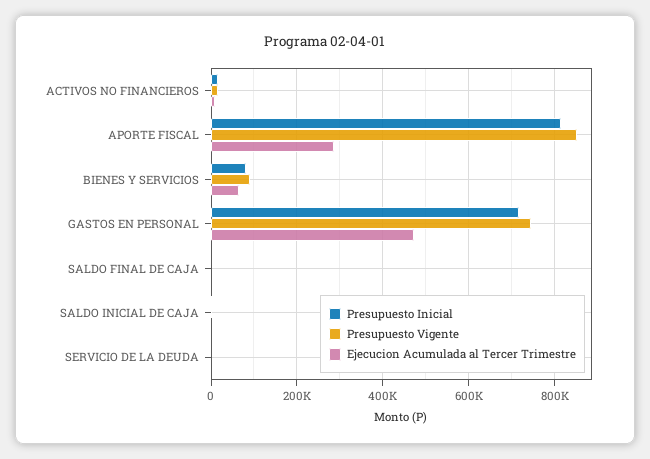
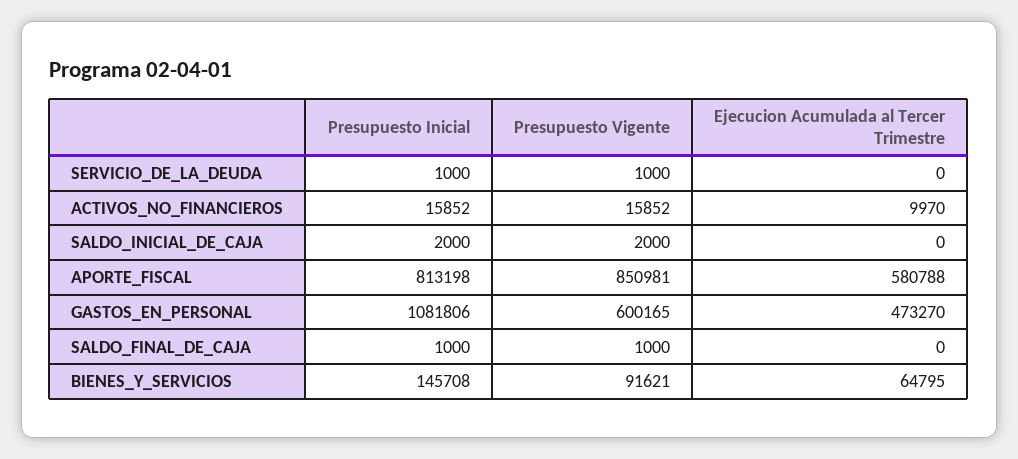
Ejecucion Acumulada al Tercer Trimestre, APORTE FISCAL: 280000 -> 580788
Presupuesto Inicial, BIENES Y SERVICIOS: 80000 -> 145708
Presupuesto Inicial, GASTOS EN PERSONAL: 720000 -> 1081806
Presupuesto Vigente, GASTOS EN PERSONAL: 740000 -> 600165

